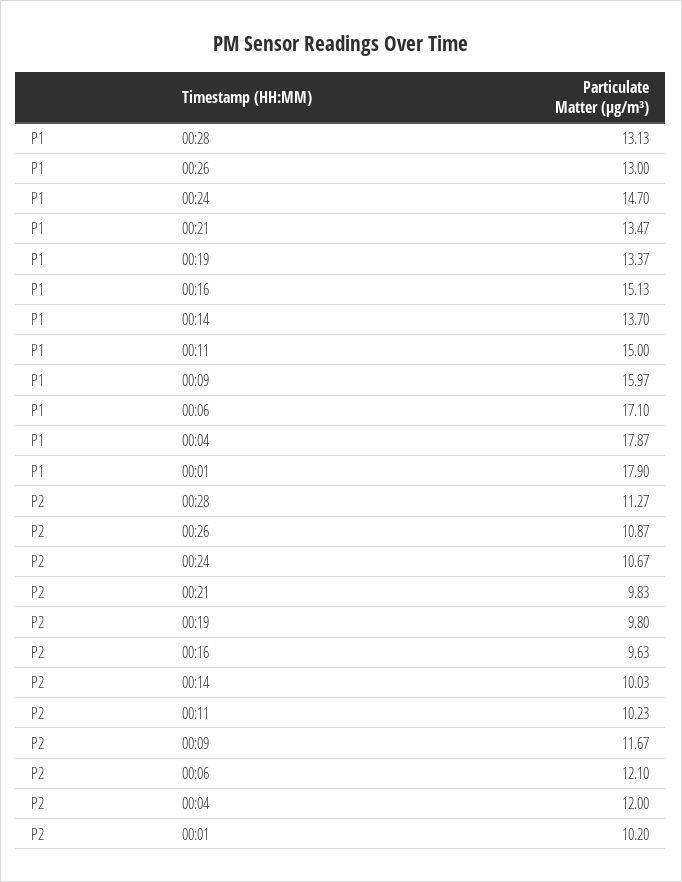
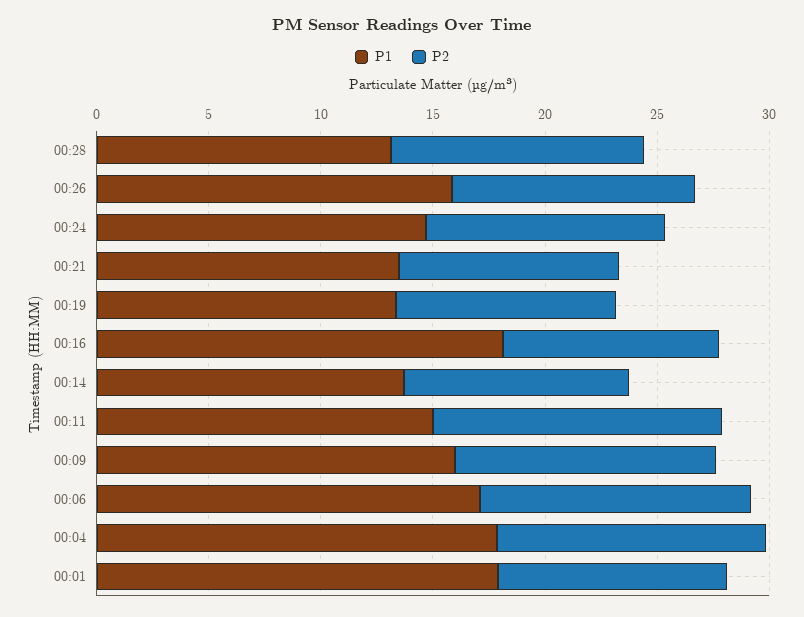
P1, 00:26: 13 -> 16
P1, 00:16: 15.13 -> 18
P2, 00:11: 10.23 -> 13

